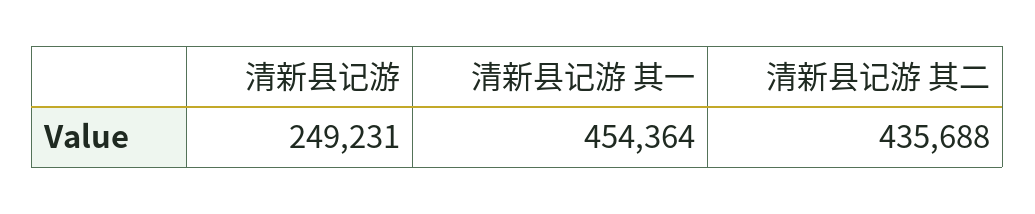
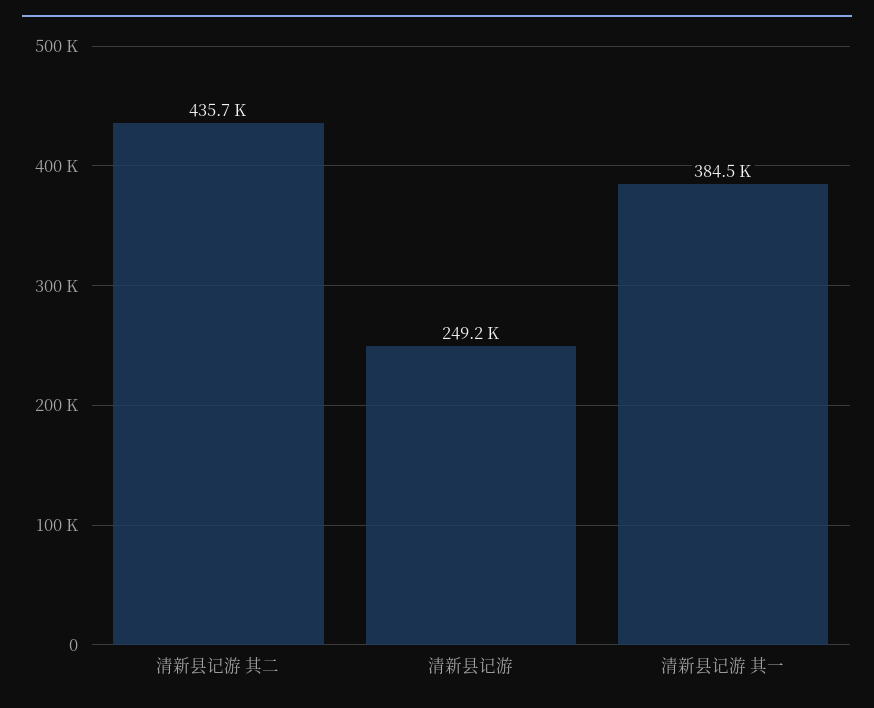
清新县记游 其一: 454364 -> 384500

